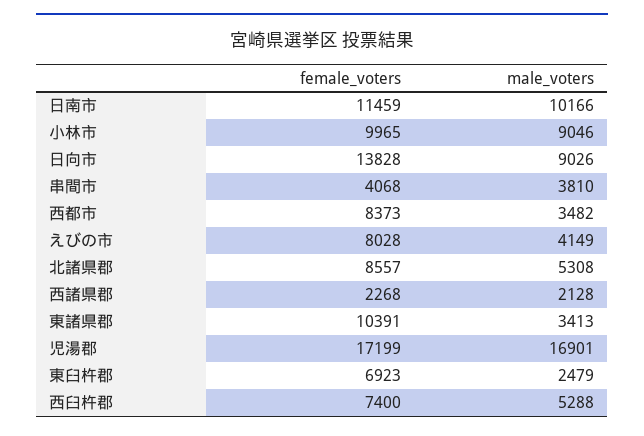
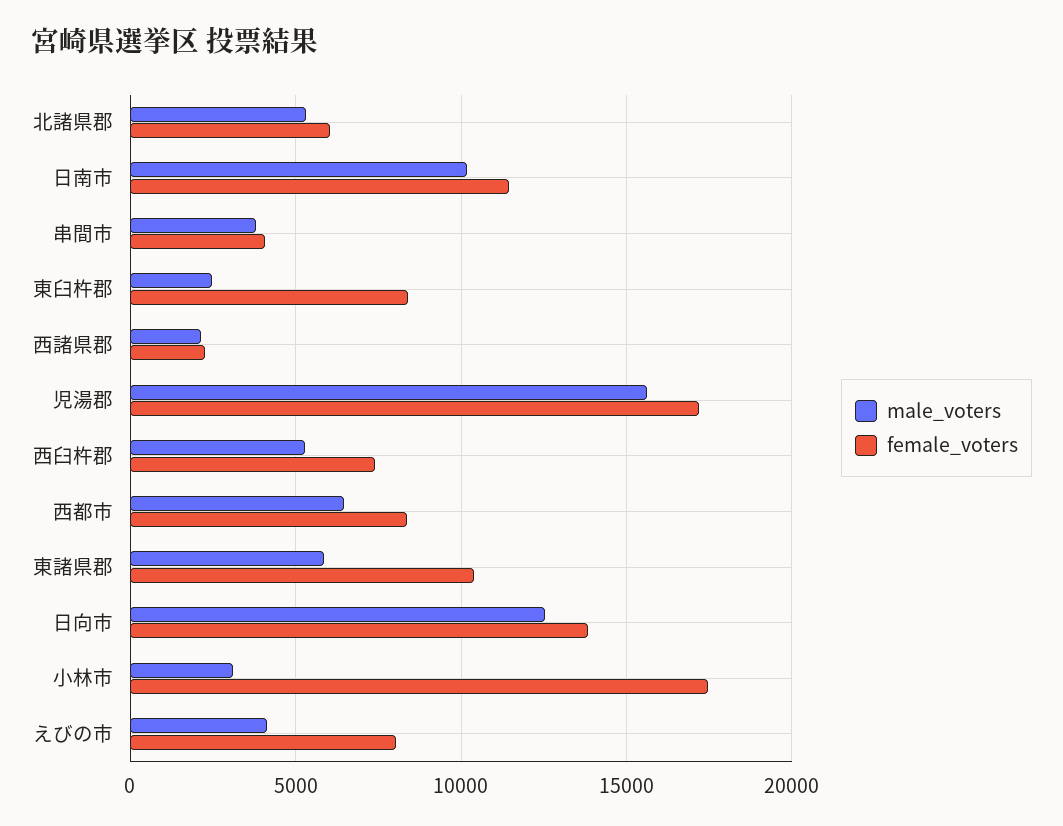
female_voters, 小林市: 9965 -> 17500
male_voters, 小林市: 9046 -> 3000
male_voters, 日向市: 9026 -> 12500
male_voters, 西都市: 3482 -> 6500
female_voters, 北諸県郡: 8557 -> 6000
male_voters, 東諸県郡: 3413 -> 6000
male_voters, 児湯郡: 16901 -> 15500
female_voters, 東臼杵郡: 6923 -> 8500

